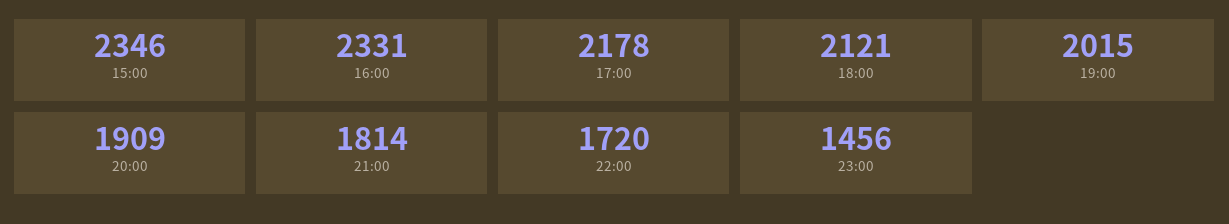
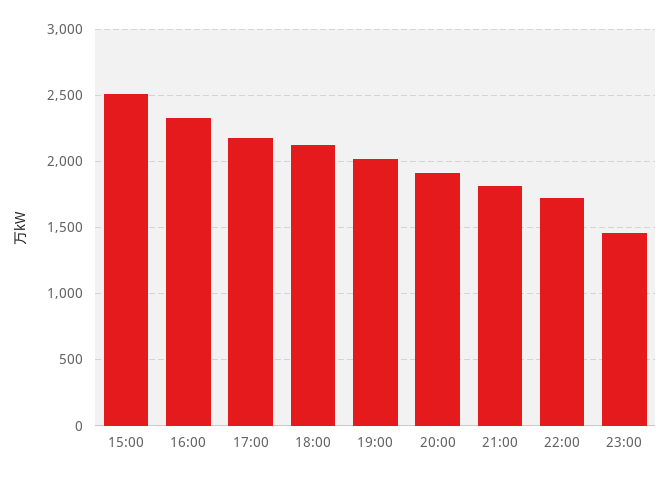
15:00: 2346 -> 2500

